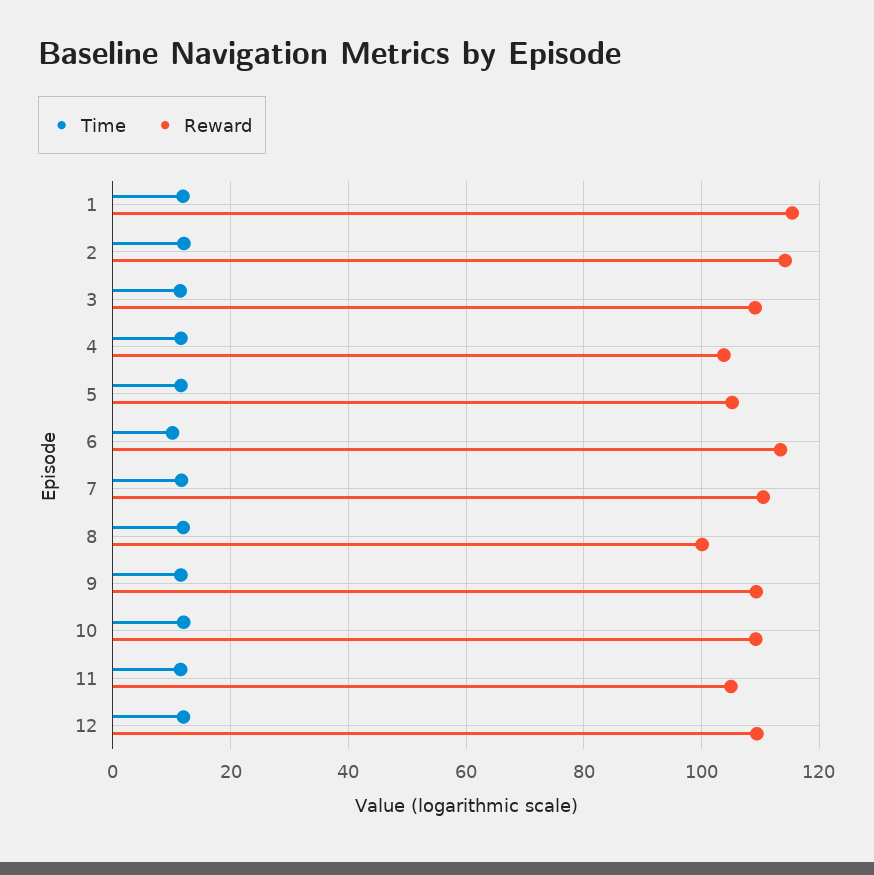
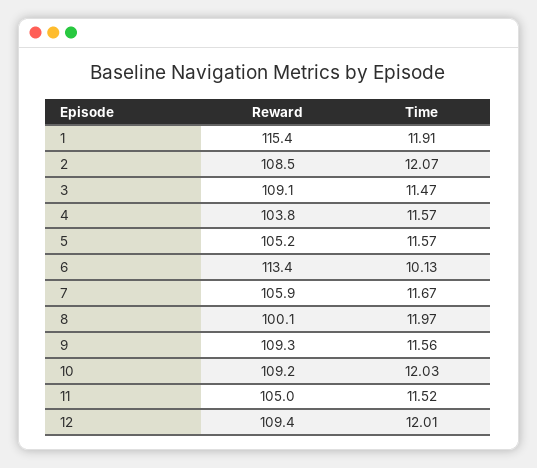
Reward, 2: 114 -> 108.5
Reward, 7: 110 -> 105.9

